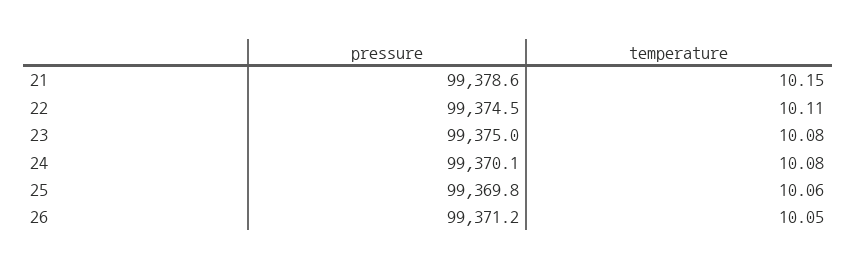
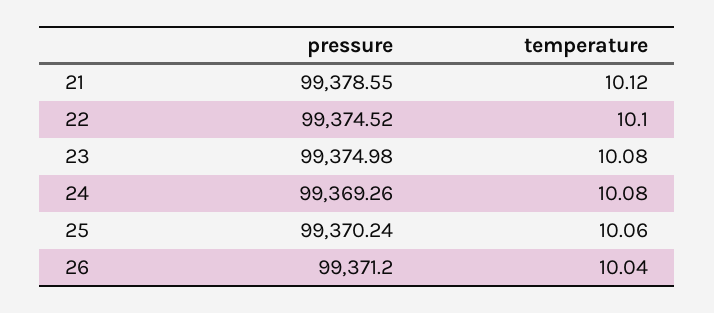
temperature, 21: 10.15 -> 10.12
temperature, 22: 10.11 -> 10.1
pressure, 24: 99370.1 -> 99369.26
pressure, 25: 99369.8 -> 99370.24
temperature, 26: 10.05 -> 10.04

